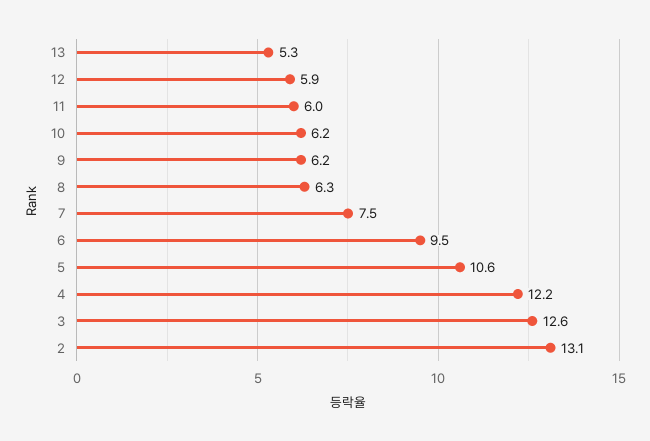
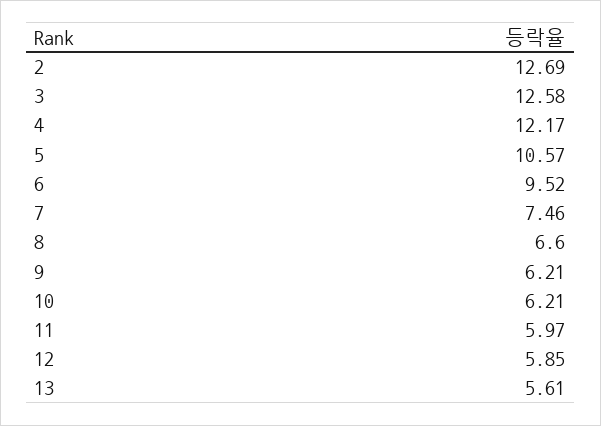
13: 5.3 -> 5.61
8: 6.3 -> 6.6
2: 13.1 -> 12.69

